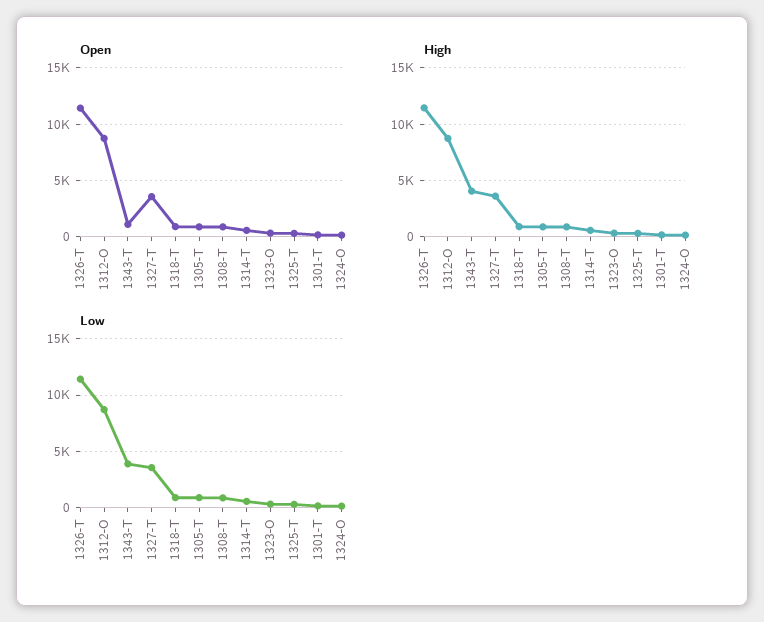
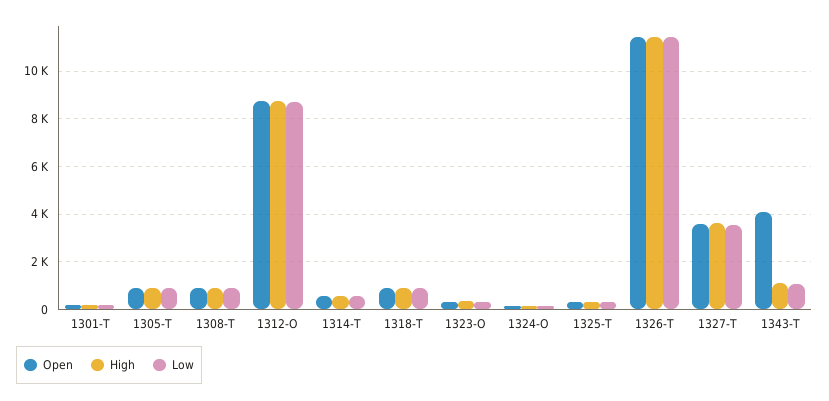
Open, 1343-T: 1000 -> 4000
High, 1343-T: 4000 -> 1000
Low, 1343-T: 4000 -> 1000

